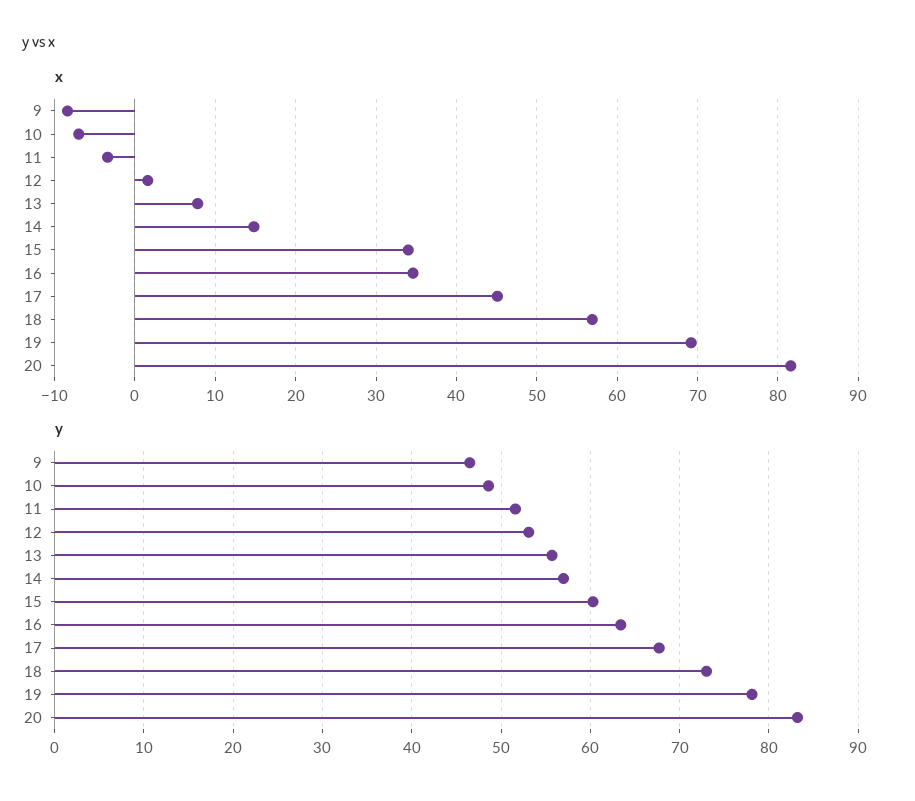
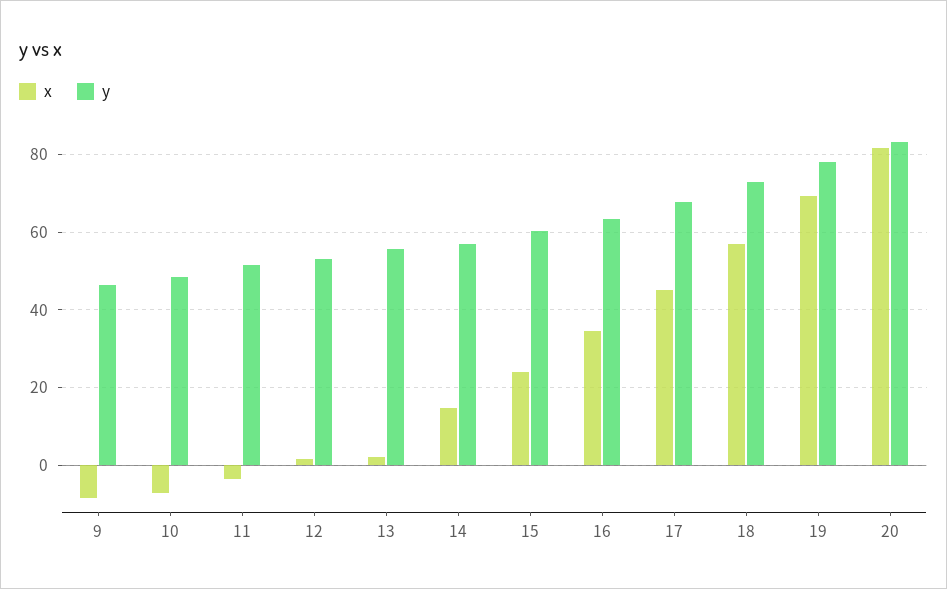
x, 13: 8 -> 2
x, 15: 34 -> 24

